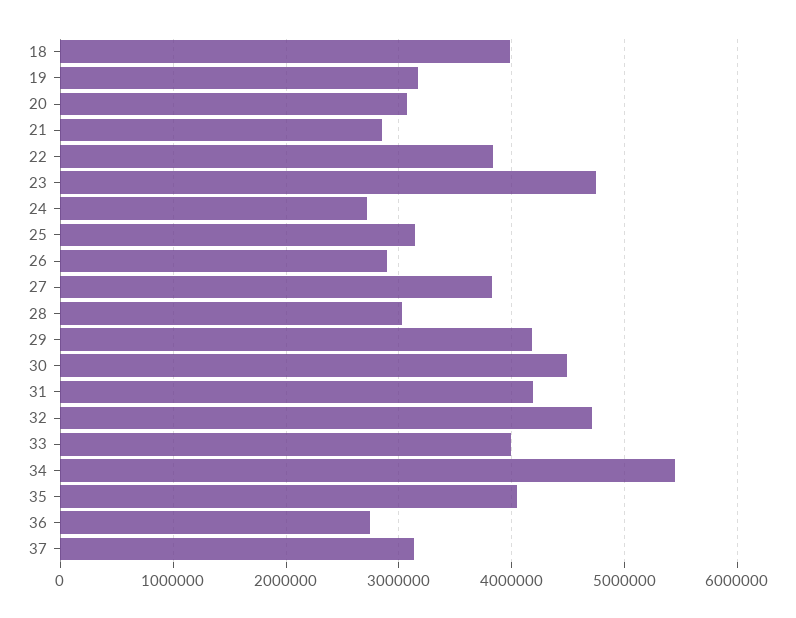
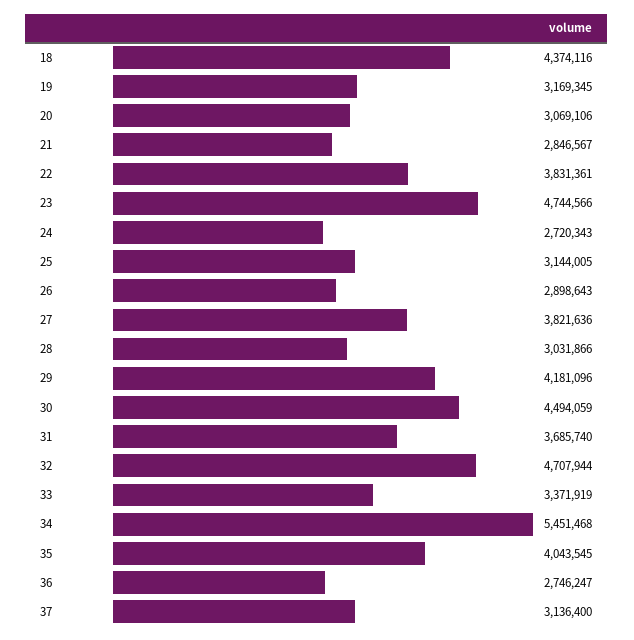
18: 4000000 -> 4374116
31: 4200000 -> 3685740
33: 4000000 -> 3371919

